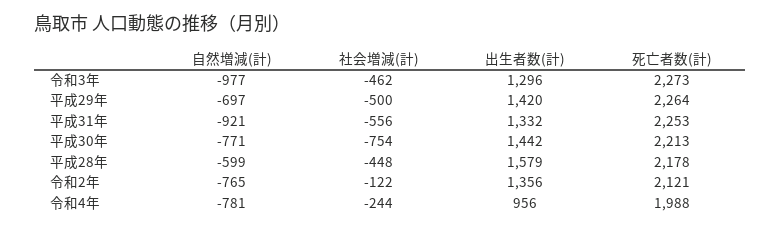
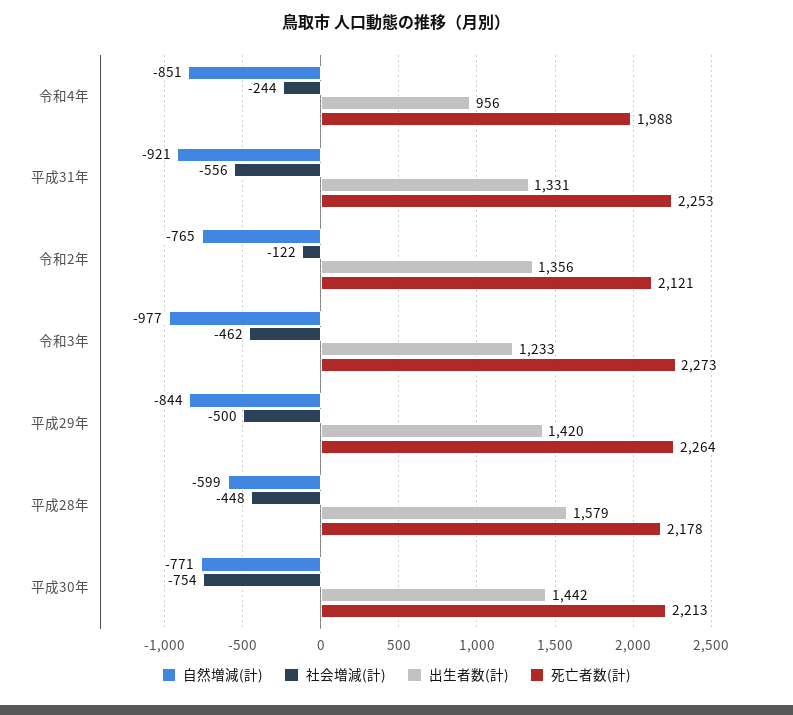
出生者数(計), 令和3年: 1296 -> 1233
自然増減(計), 平成29年: -697 -> -844
出生者数(計), 平成31年: 1332 -> 1331
自然増減(計), 令和4年: -781 -> -851

